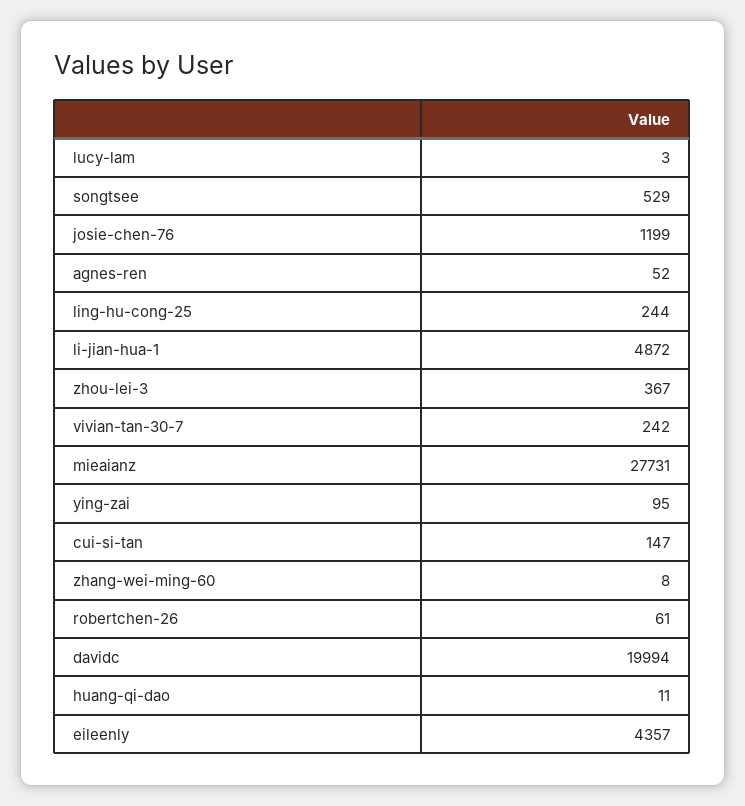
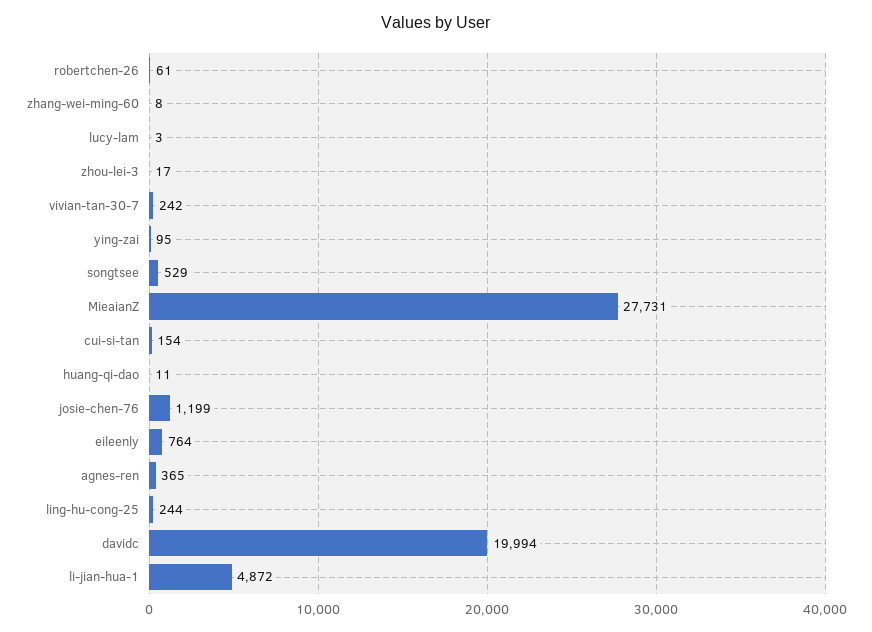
agnes-ren: 52 -> 365
zhou-lei-3: 367 -> 17
cui-si-tan: 147 -> 154
eileenly: 4357 -> 764

